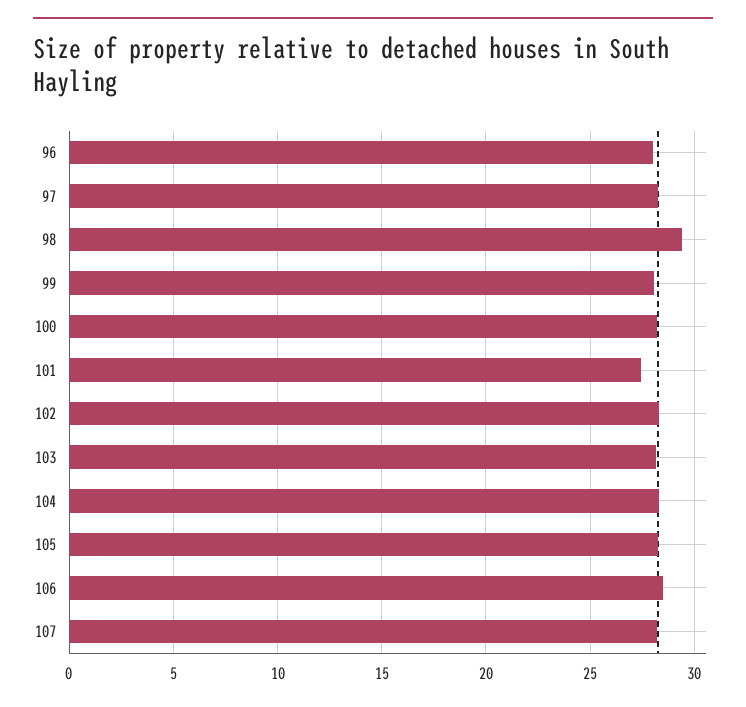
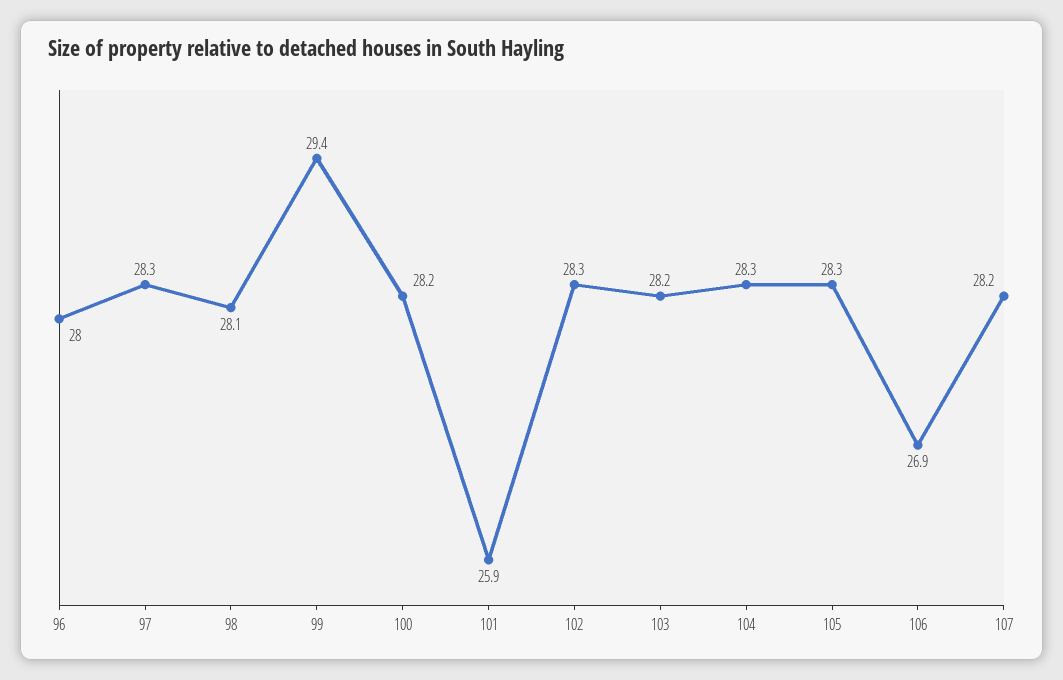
98: 29.5 -> 28.1
99: 28 -> 29.4
101: 27.5 -> 25.9
106: 28.5 -> 26.9

